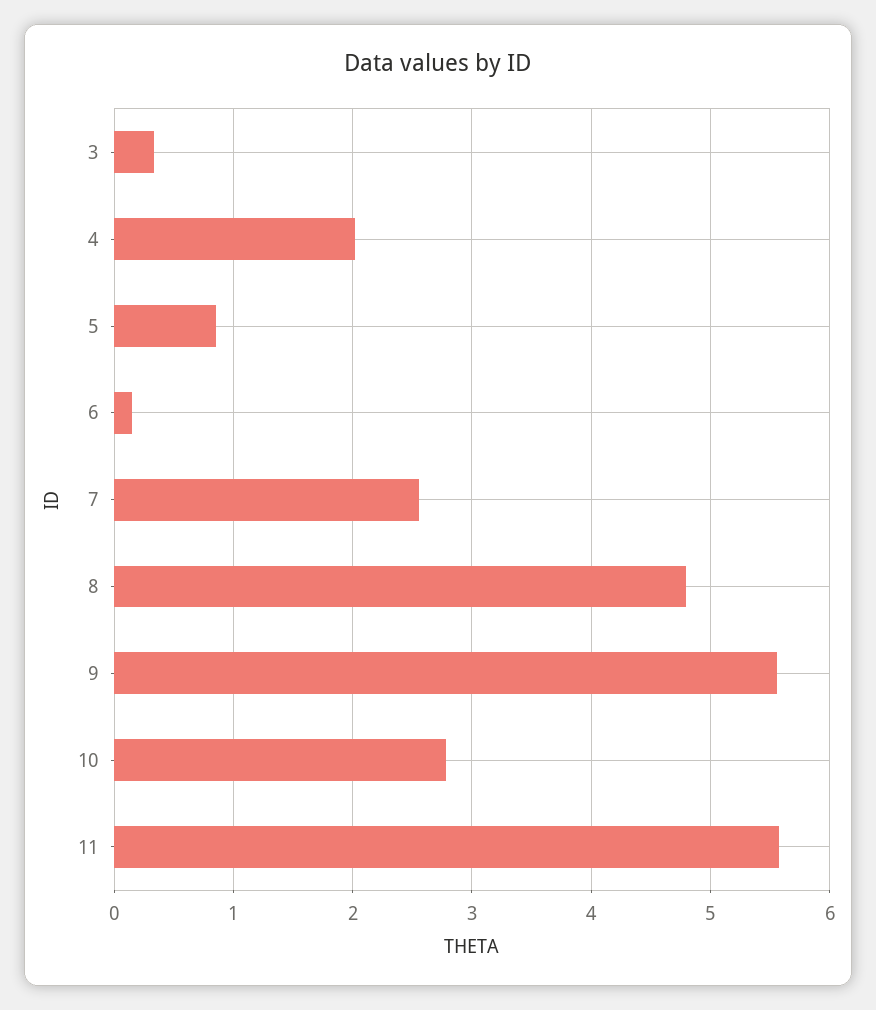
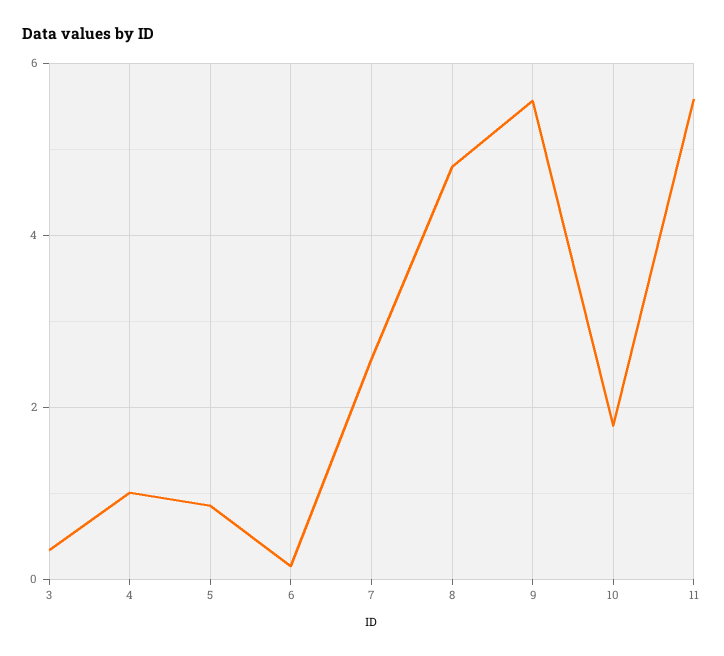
4: 2 -> 1
10: 2.8 -> 1.8

